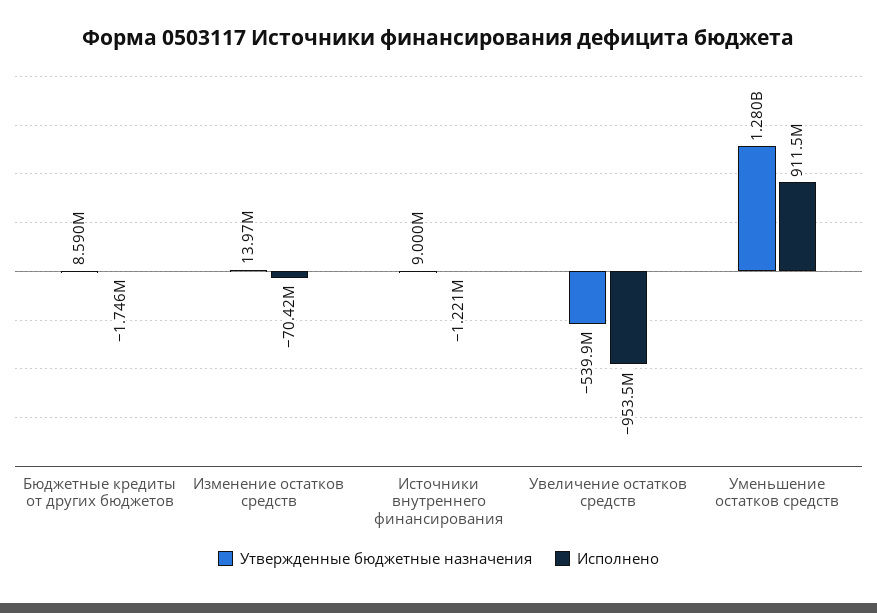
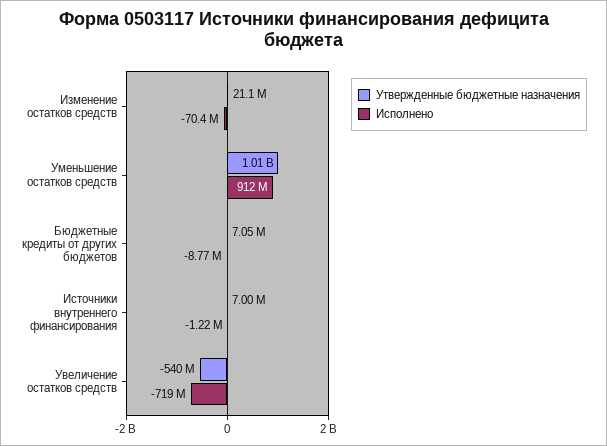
Утвержденные бюджетные назначения, Бюджетные кредиты от других бюджетов: 8590000 -> 7050000
Исполнено, Бюджетные кредиты от других бюджетов: -1746000 -> -8770000
Утвержденные бюджетные назначения, Изменение остатков средств: 13970000 -> 21100000
Утвержденные бюджетные назначения, Источники внутреннего финансирования: 9000000 -> 7000000
Исполнено, Увеличение остатков средств: -953500000 -> -719000000
Утвержденные бюджетные назначения, Уменьшение остатков средств: 1280000000 -> 1010000000

